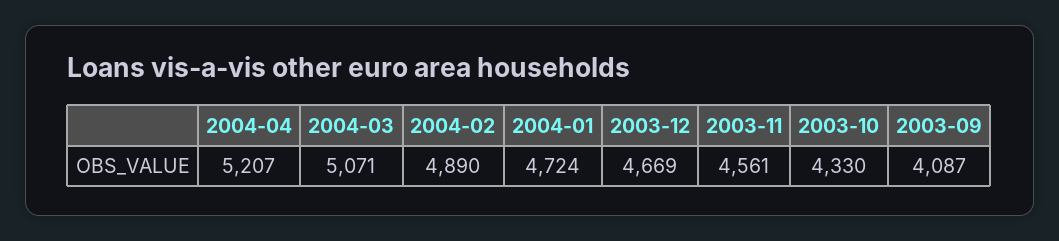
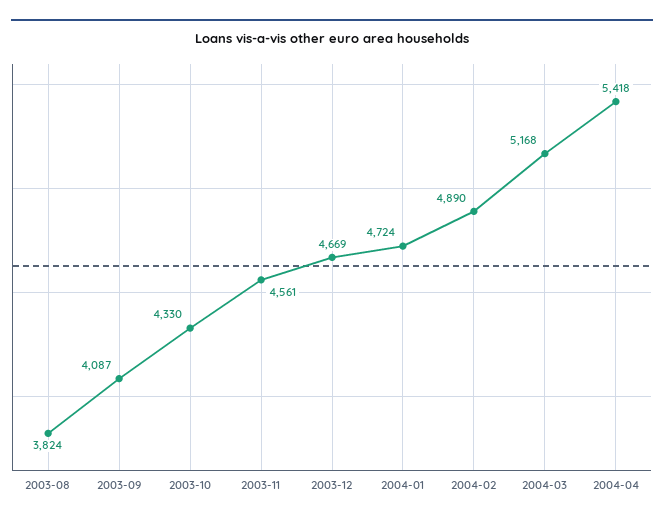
2004-04: 5207 -> 5418
2004-03: 5071 -> 5168
2003-08: none -> 3824

